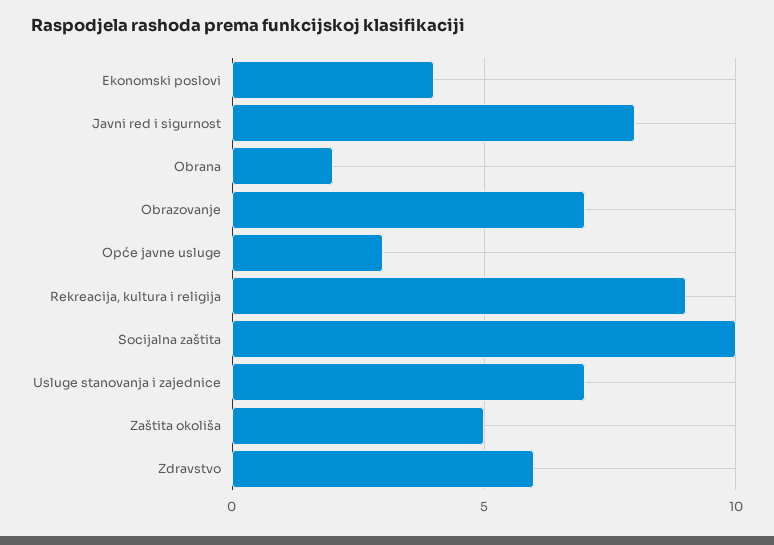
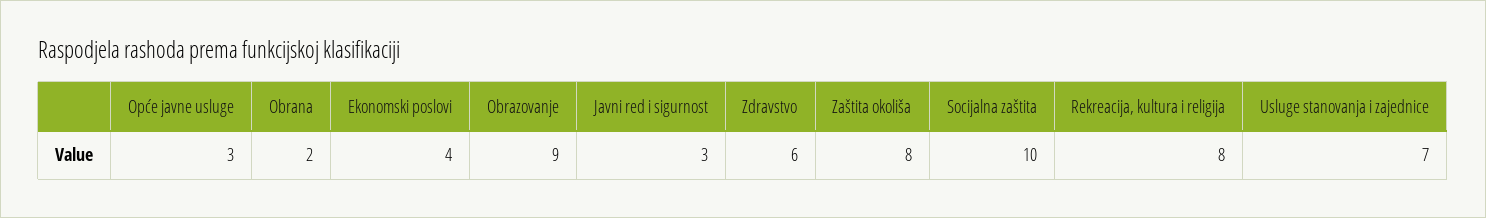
Javni red i sigurnost: 8 -> 3
Obrazovanje: 7 -> 9
Rekreacija, kultura i religija: 9 -> 8
Zaštita okoliša: 5 -> 8

